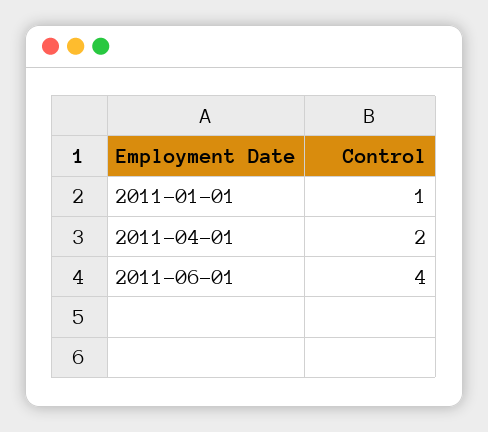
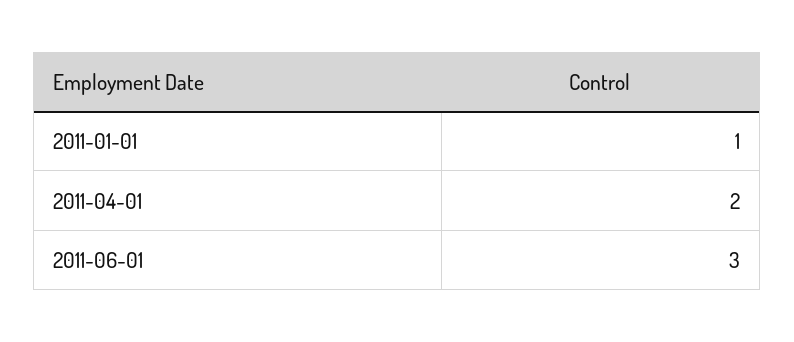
2011-06-01: 4 -> 3

